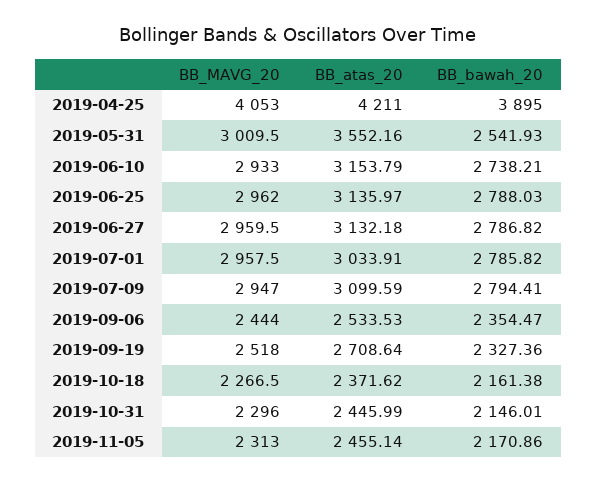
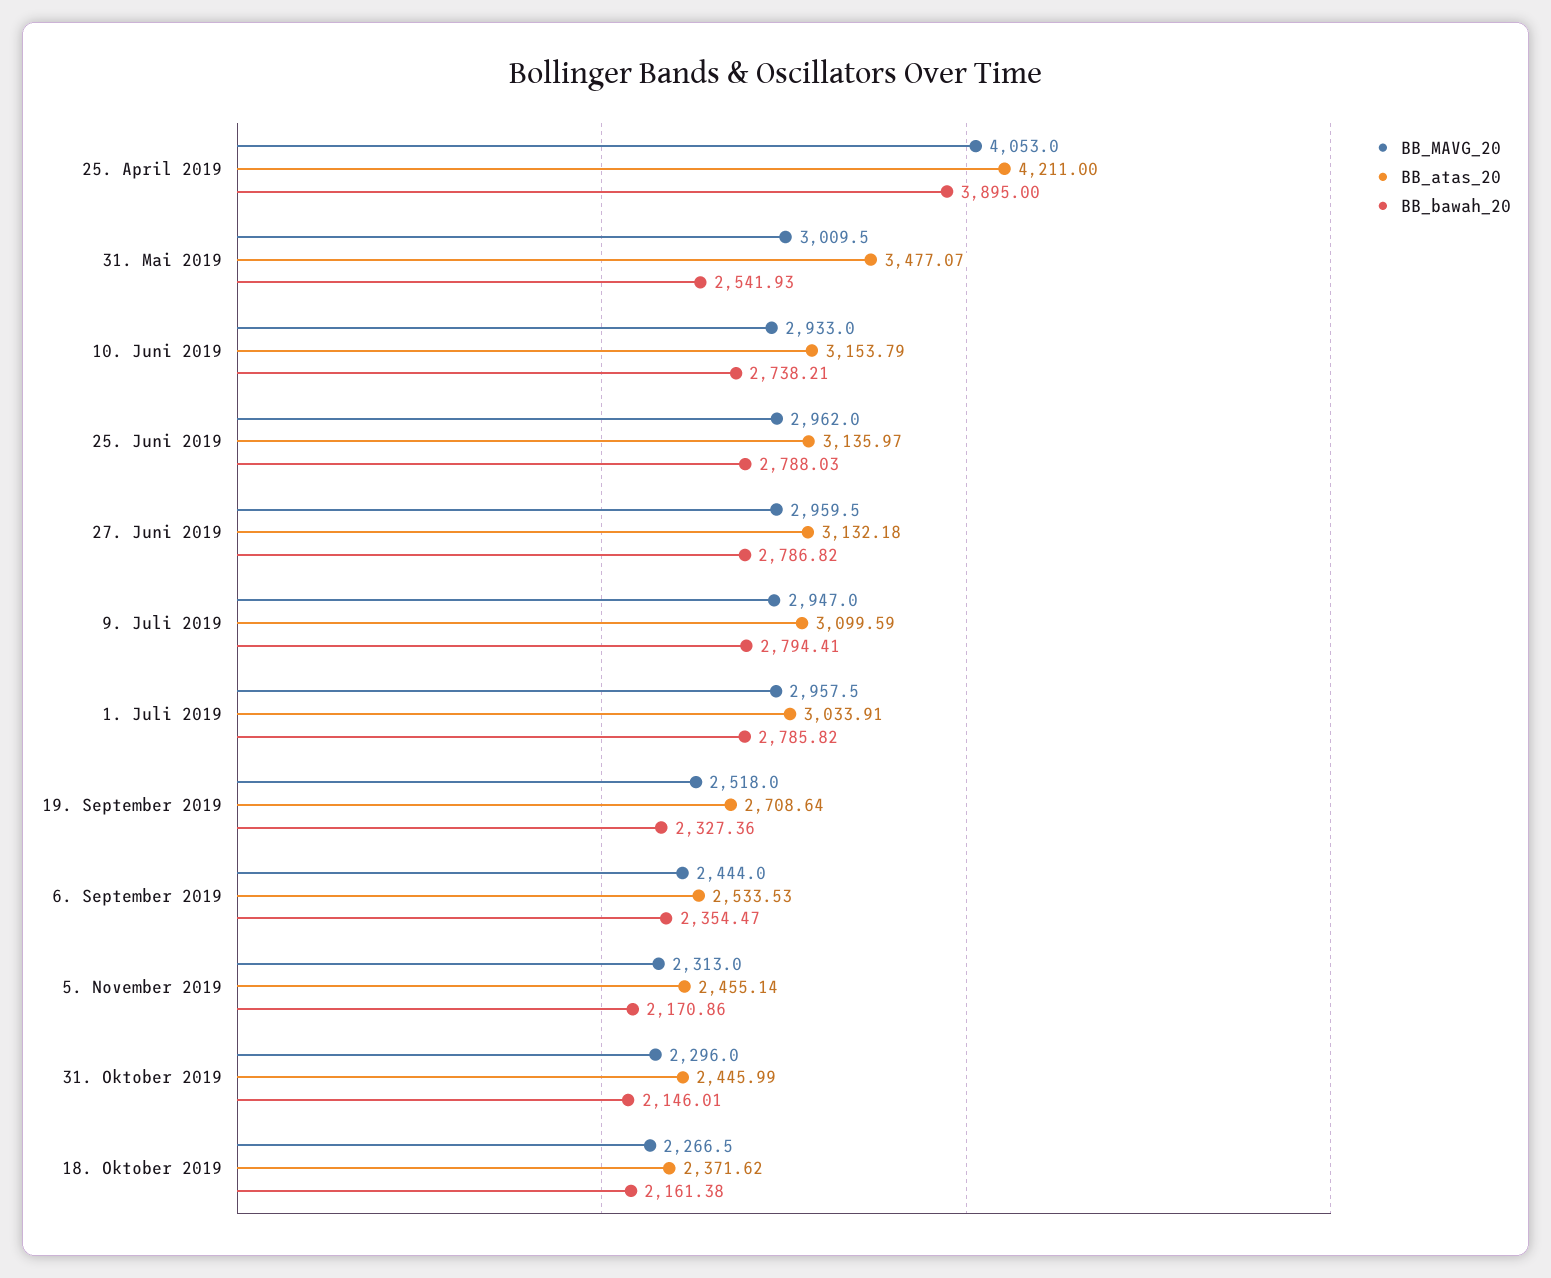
BB_atas_20, 2019-05-31: 3552.16 -> 3477.07

